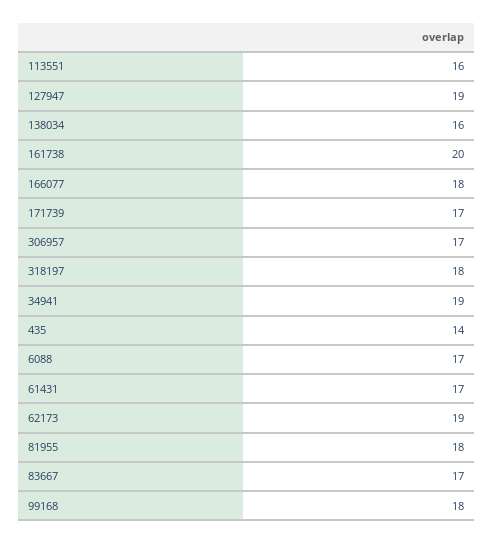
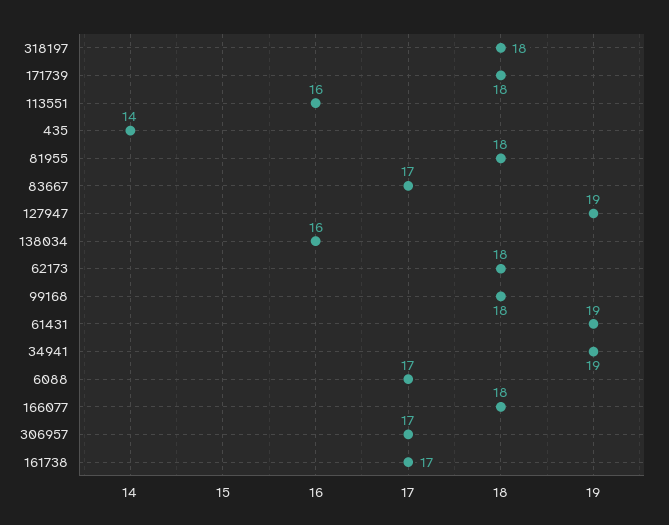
161738: 20 -> 17
171739: 17 -> 18
61431: 17 -> 19
62173: 19 -> 18

